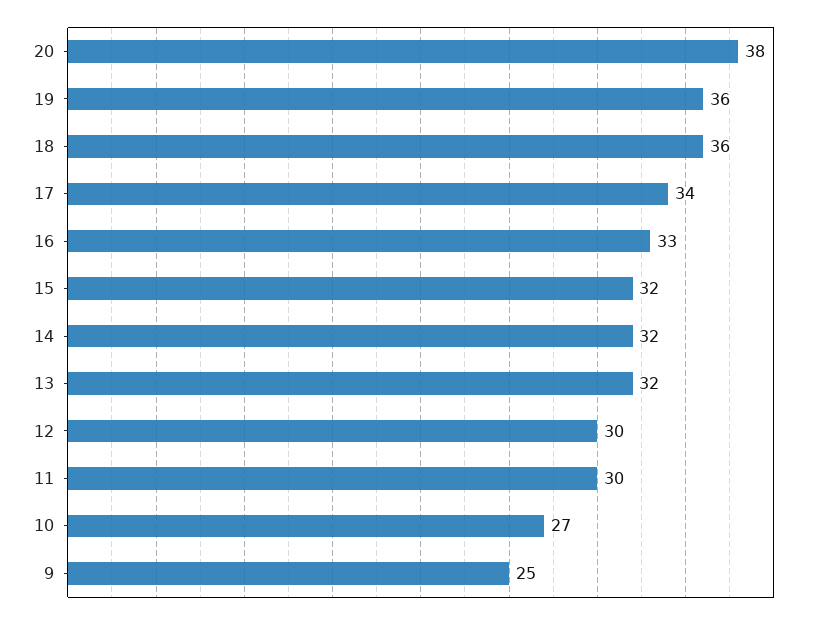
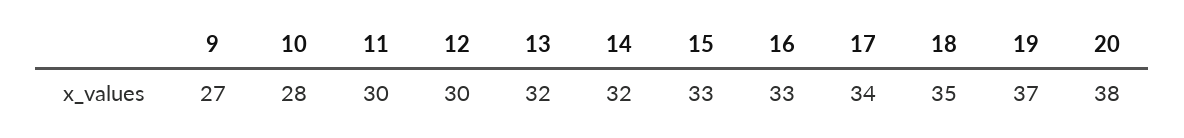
19: 36 -> 37
18: 36 -> 35
15: 32 -> 33
10: 27 -> 28
9: 25 -> 27

